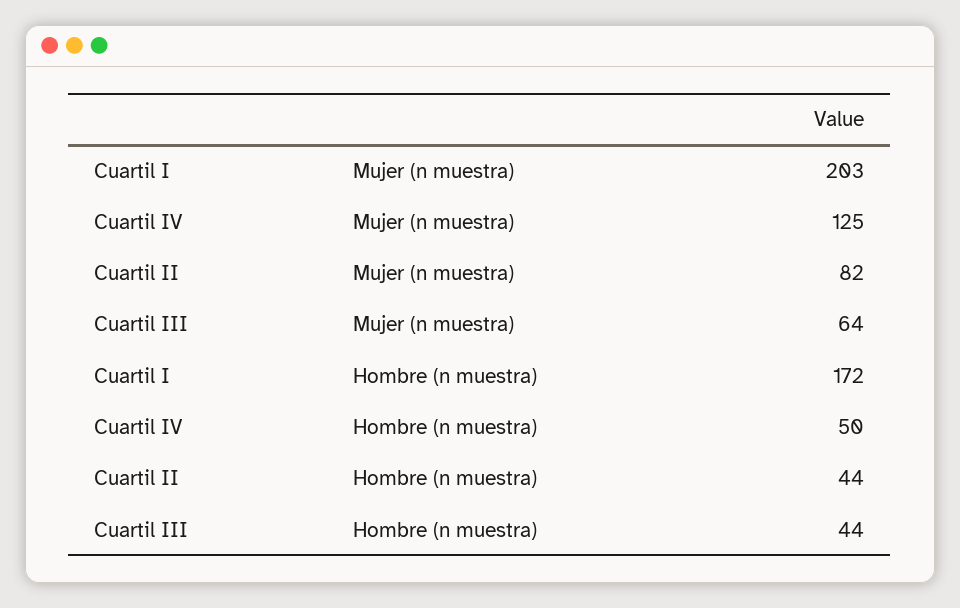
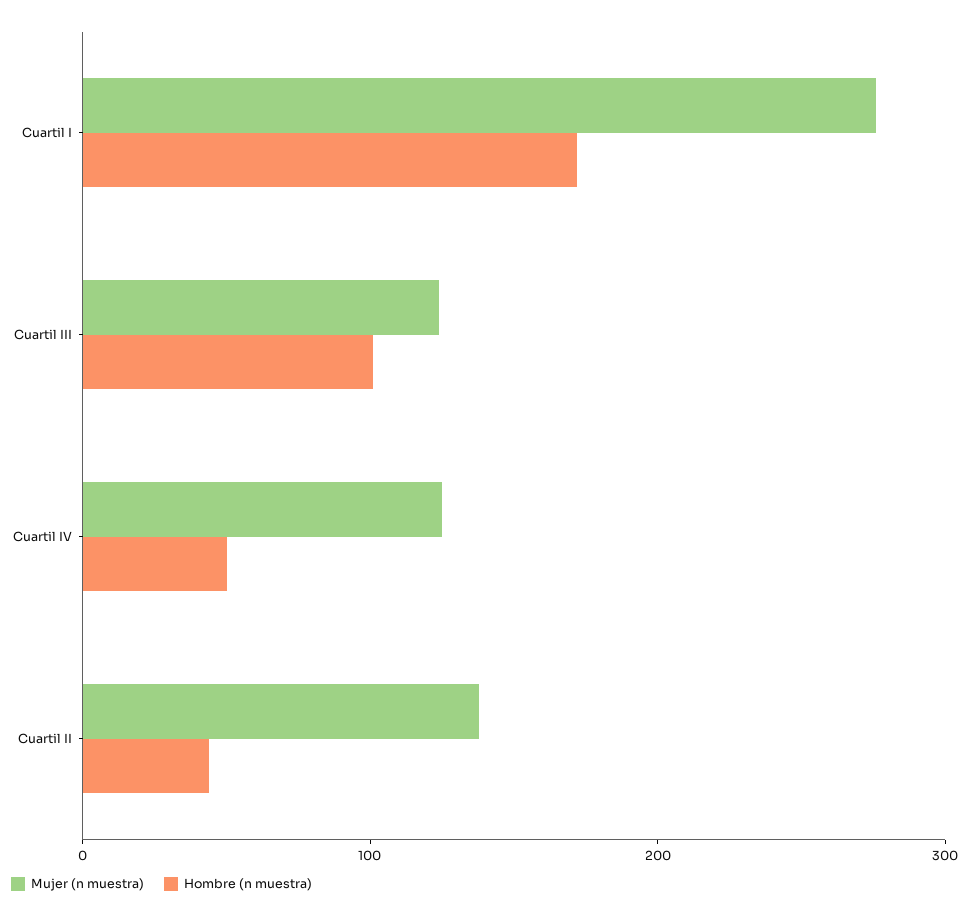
Mujer (n muestra), Cuartil I: 203 -> 280
Mujer (n muestra), Cuartil II: 82 -> 140
Mujer (n muestra), Cuartil III: 64 -> 120
Hombre (n muestra), Cuartil III: 44 -> 100

